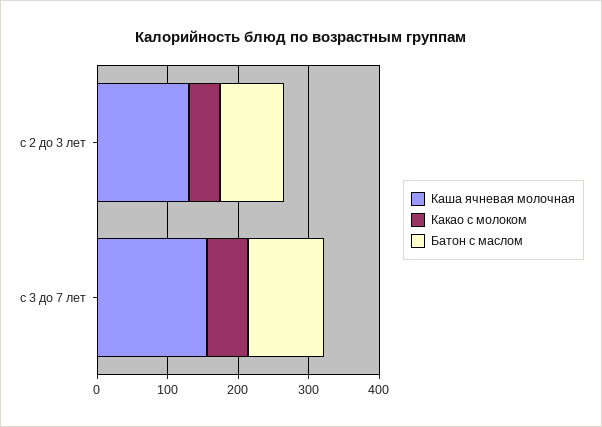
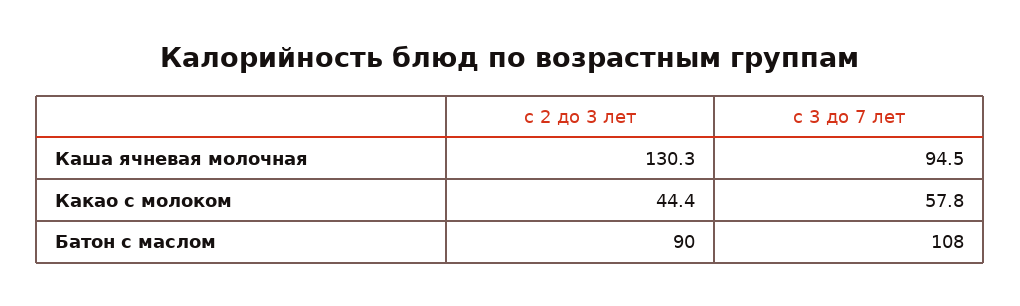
Каша ячневая молочная, с 3 до 7 лет: 160 -> 94.5

